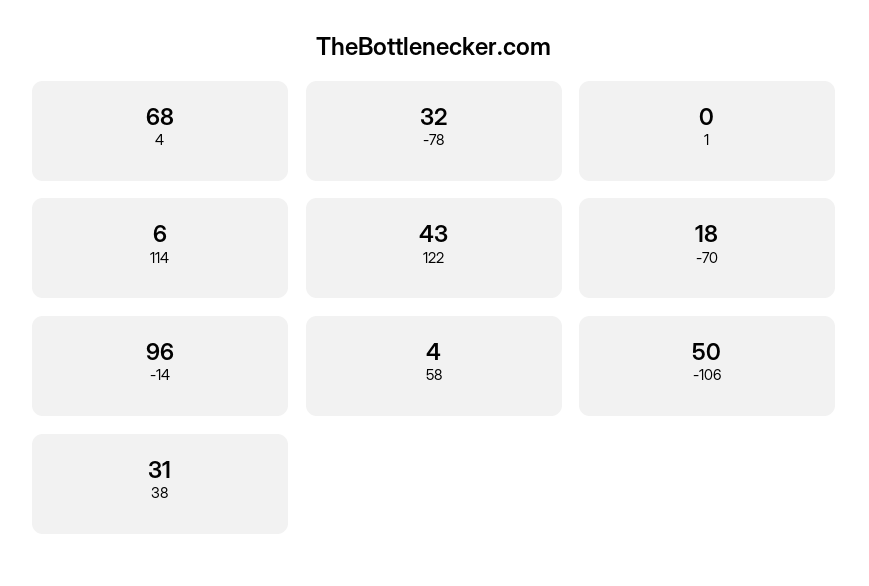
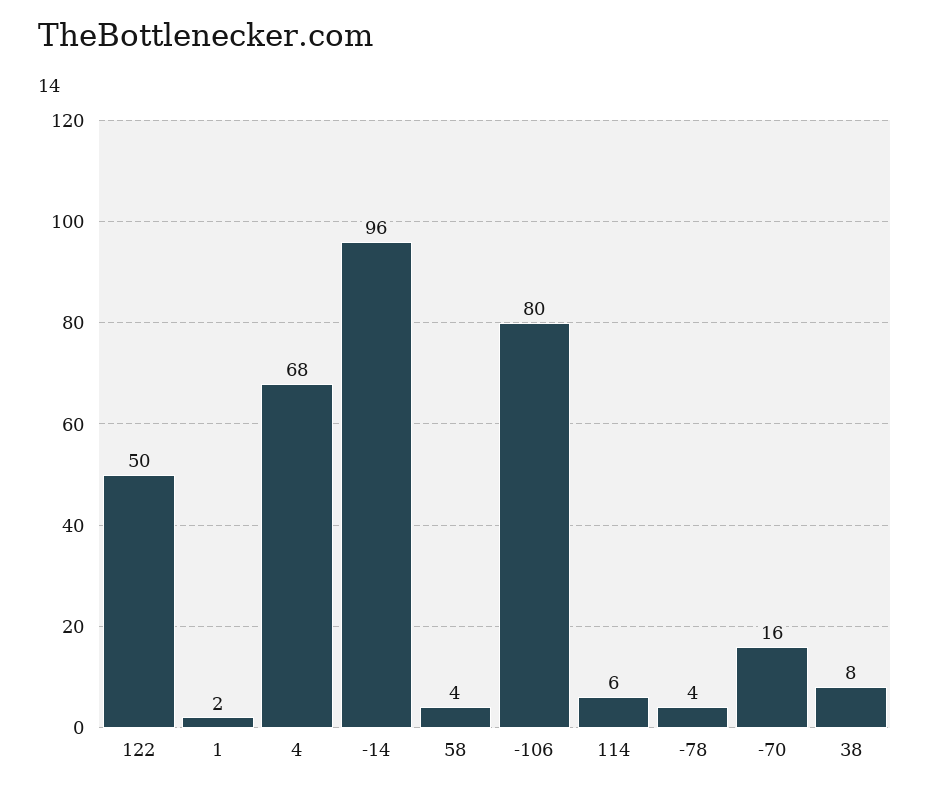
-78: 32 -> 4
1: 0 -> 2
122: 43 -> 50
-70: 18 -> 16
-106: 50 -> 80
38: 31 -> 8

